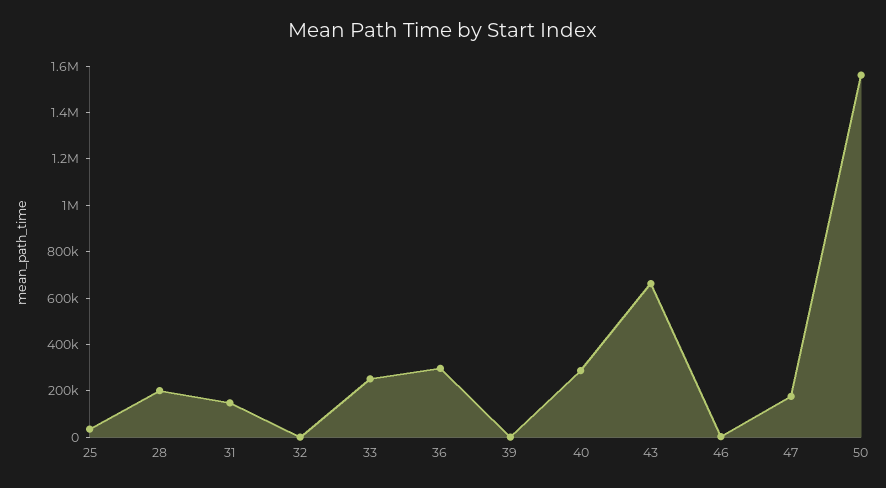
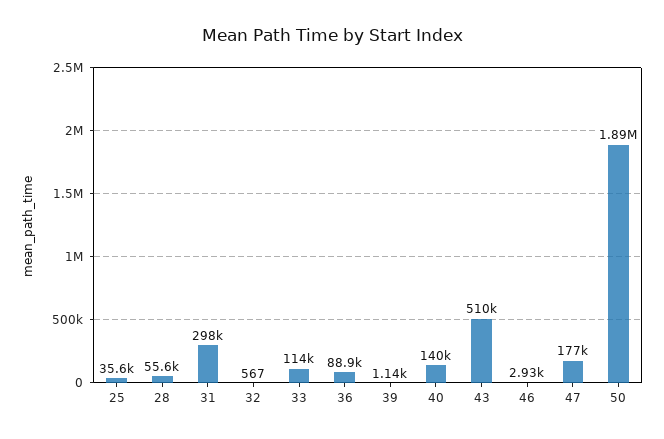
28: 200000 -> 55600
31: 150000 -> 298000
33: 250000 -> 114000
36: 300000 -> 88900
40: 300000 -> 140000
43: 650000 -> 510000
50: 1550000 -> 1890000

